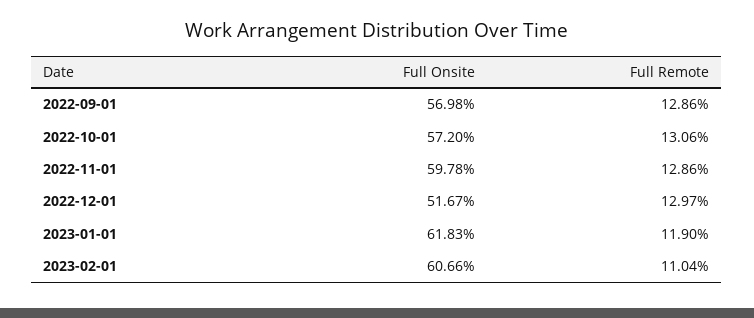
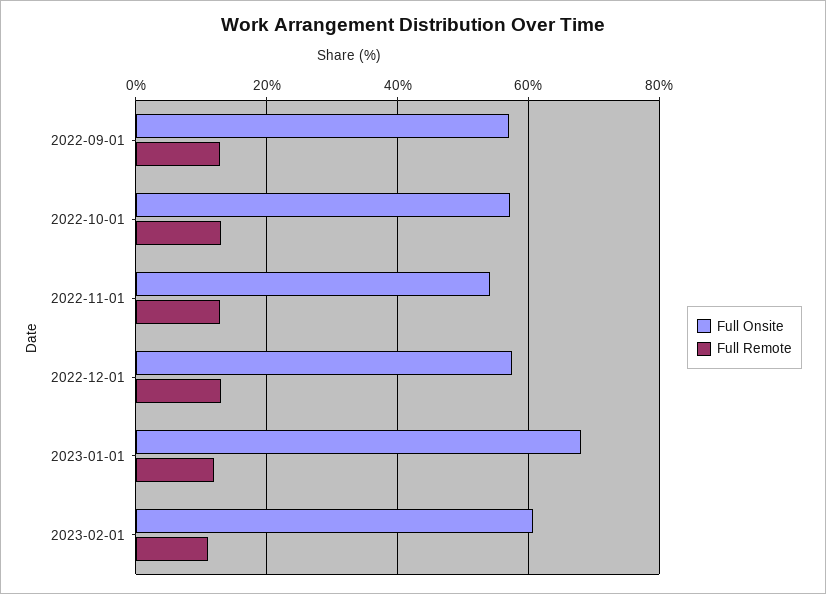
Full Onsite, 2022-11-01: 59.78 -> 54
Full Onsite, 2022-12-01: 51.67 -> 58
Full Onsite, 2023-01-01: 61.83 -> 68

